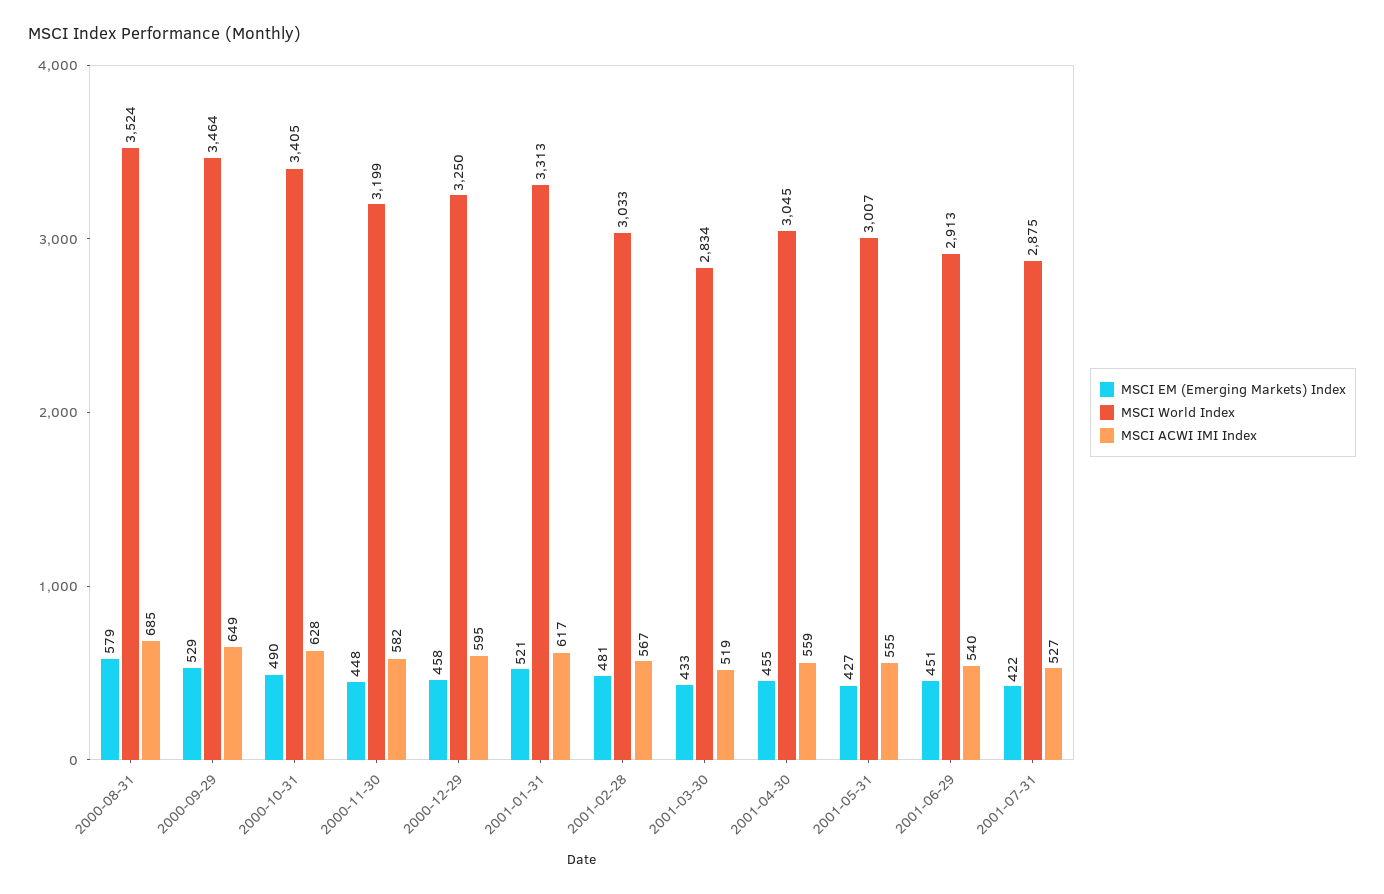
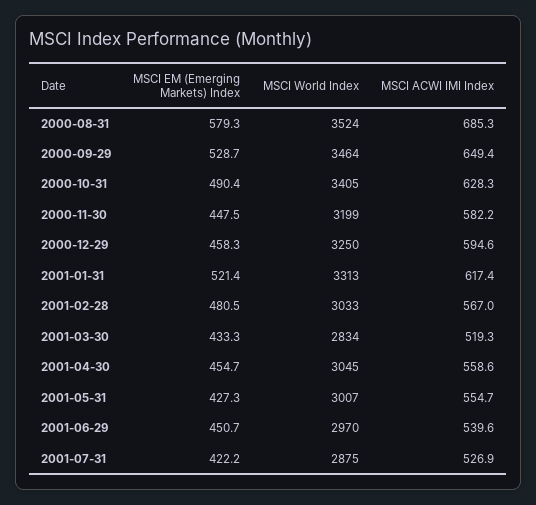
MSCI World Index, 2001-06-29: 2913 -> 2970

